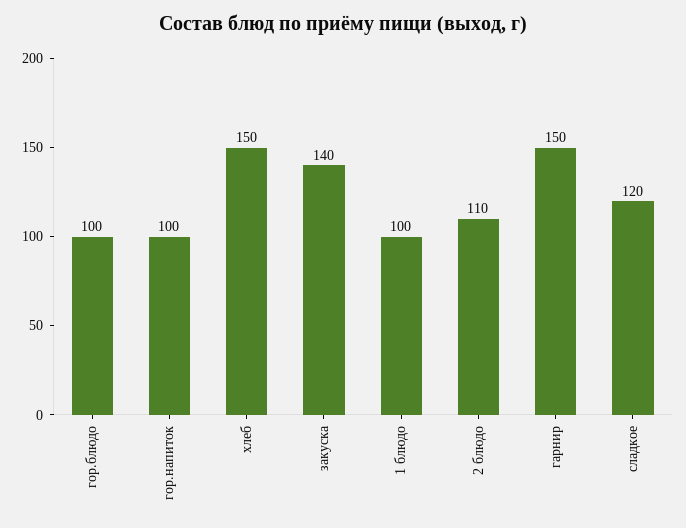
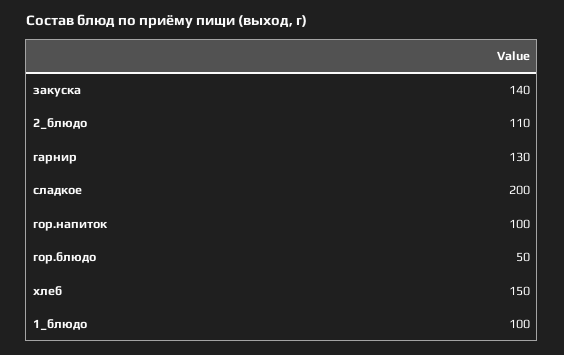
гор.блюдо: 100 -> 50
гарнир: 150 -> 130
сладкое: 120 -> 200

